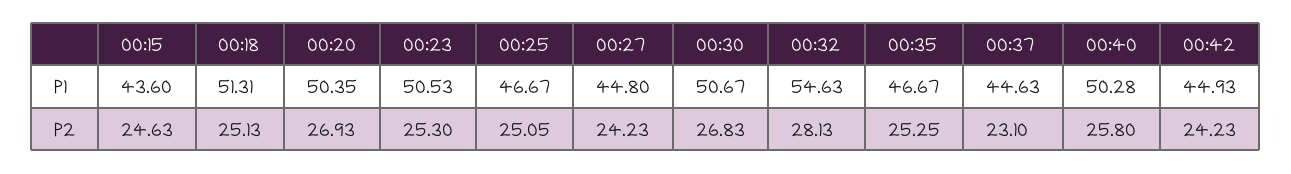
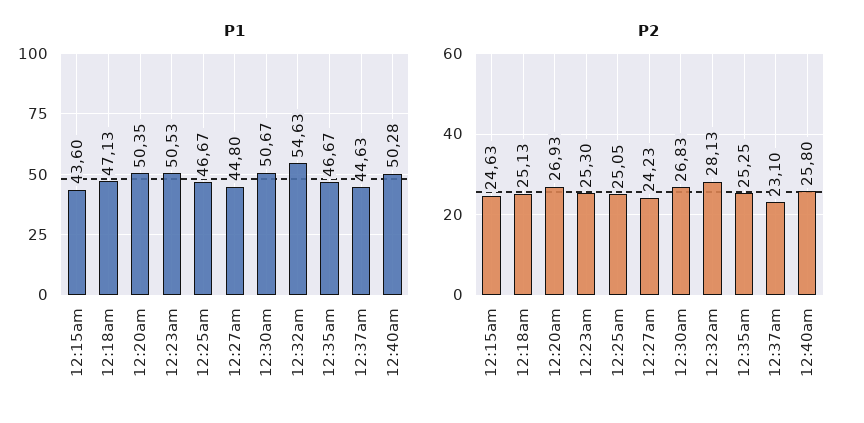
P1, 00:18: 51.31 -> 47.13
P1, 00:42: 44.93 -> none
P2, 00:42: 24.23 -> none

